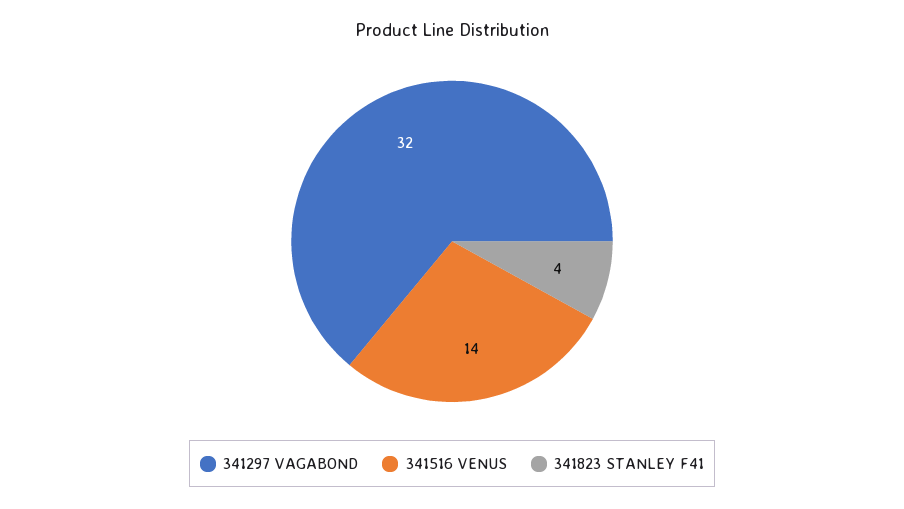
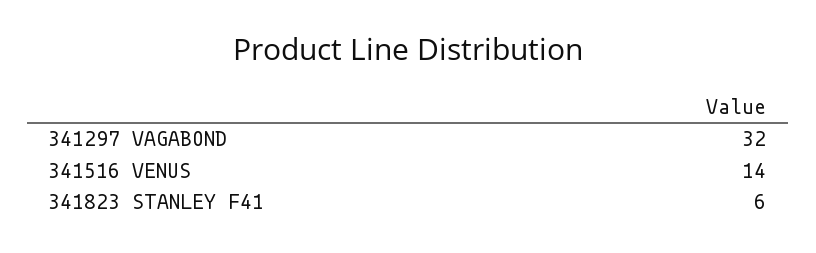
341823 STANLEY F41: 4 -> 6

